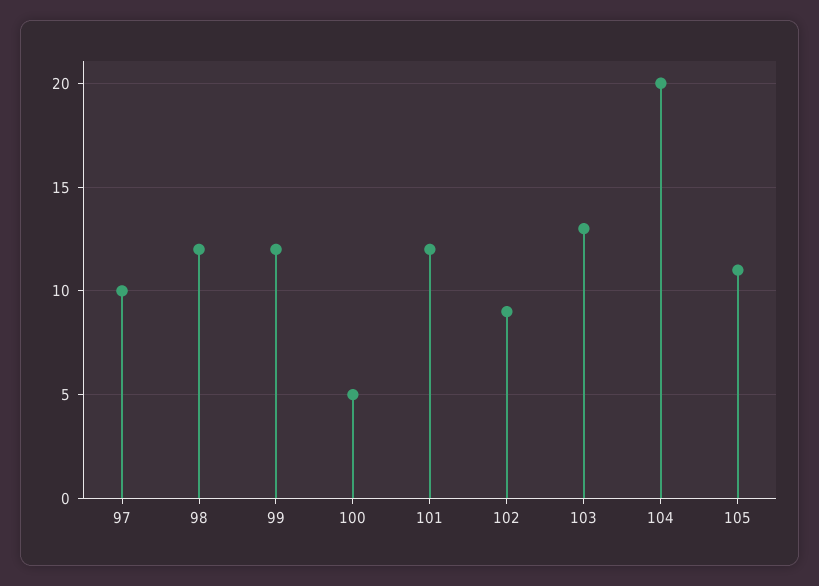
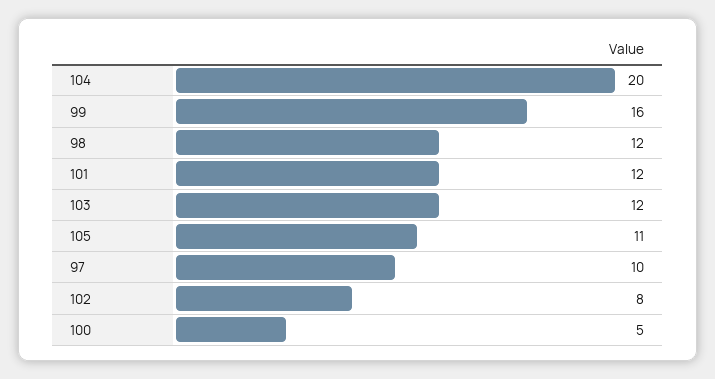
99: 12 -> 16
102: 9 -> 8
103: 13 -> 12

